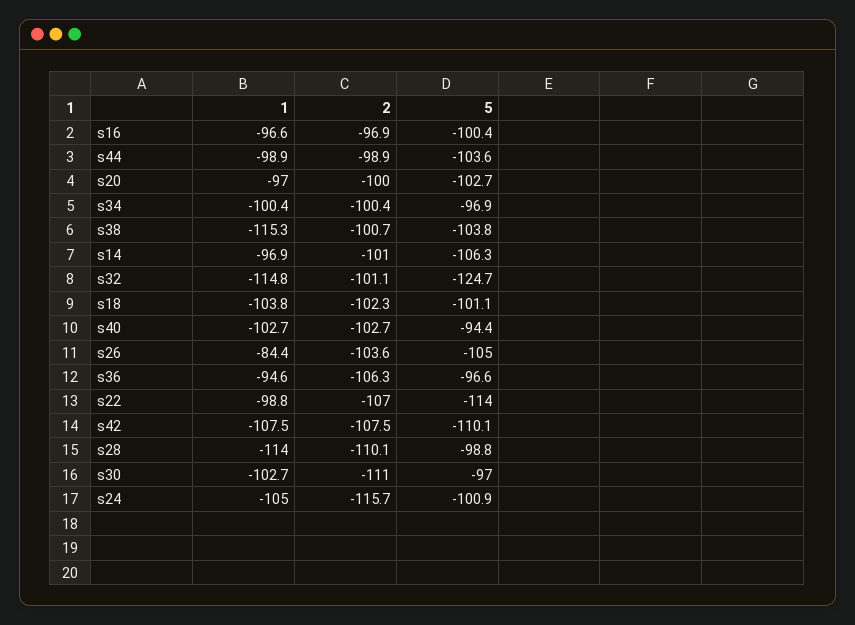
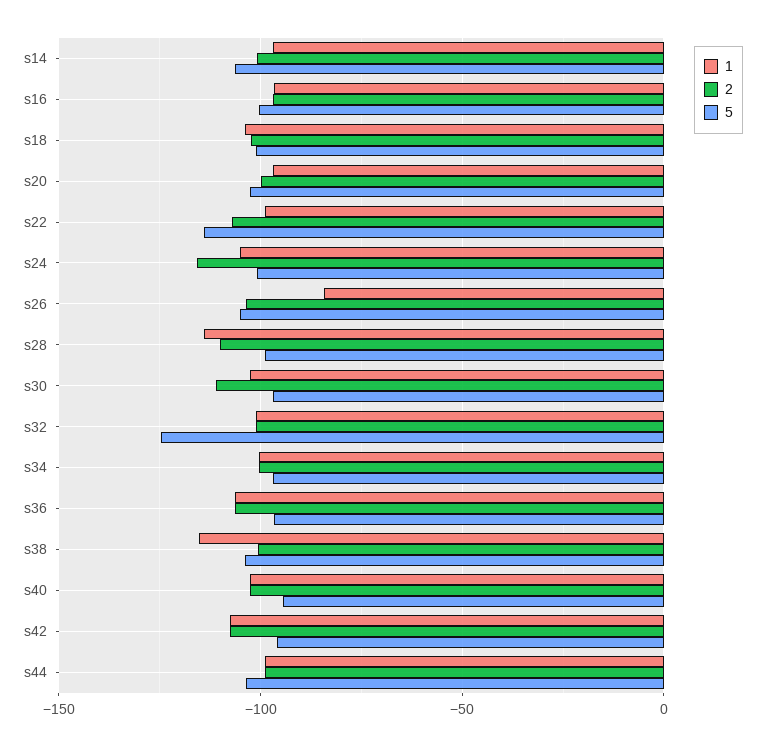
1, s32: -114.8 -> -100
1, s36: -94.6 -> -105
5, s42: -110.1 -> -95

